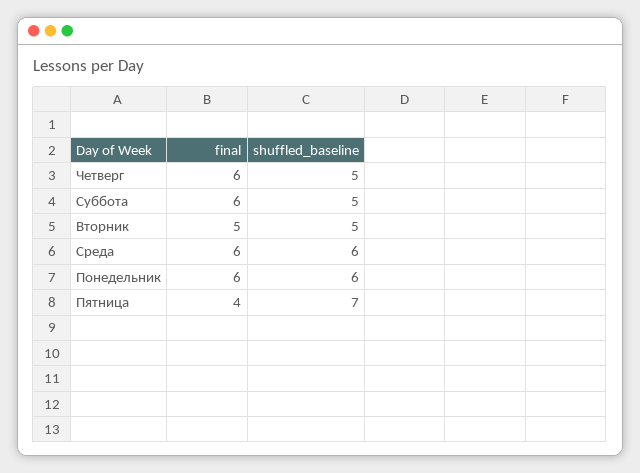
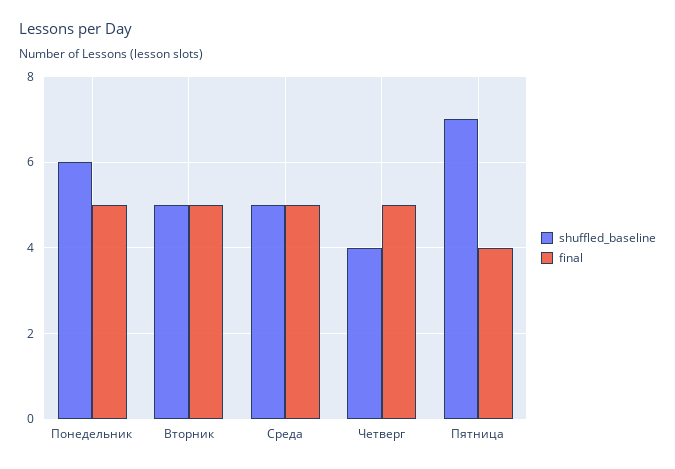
final, Четверг: 6 -> 5
shuffled_baseline, Четверг: 5 -> 4
final, Суббота: 6 -> none
shuffled_baseline, Суббота: 5 -> none
final, Среда: 6 -> 5
shuffled_baseline, Среда: 6 -> 5
final, Понедельник: 6 -> 5

